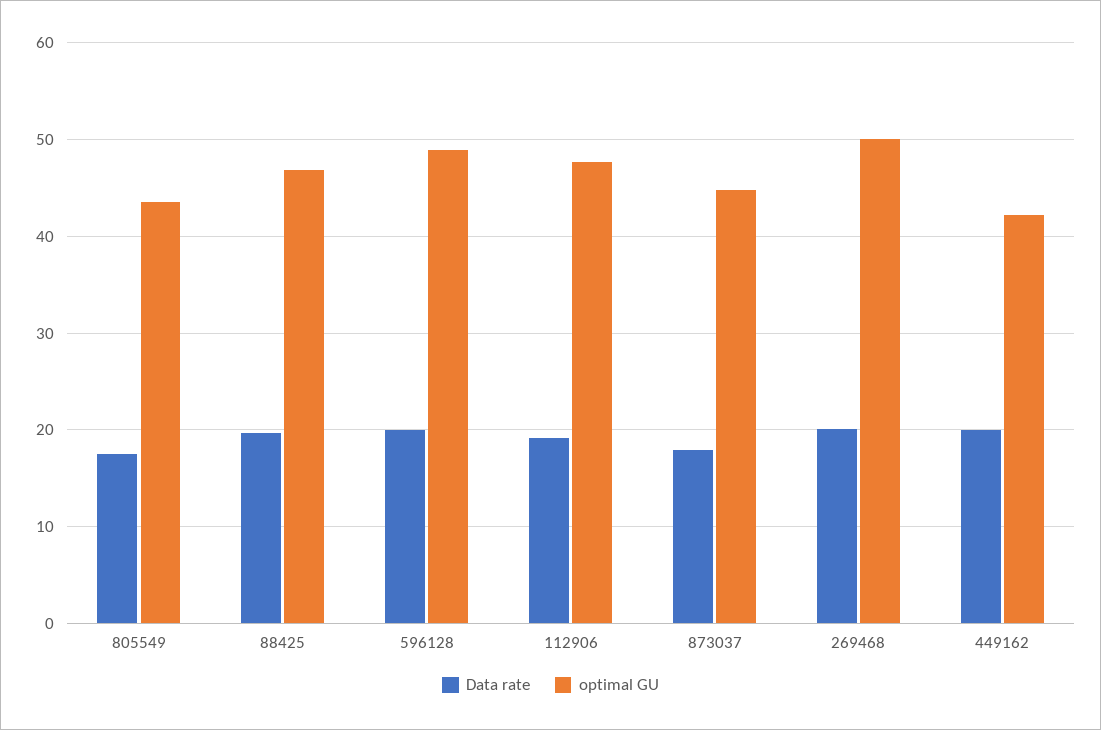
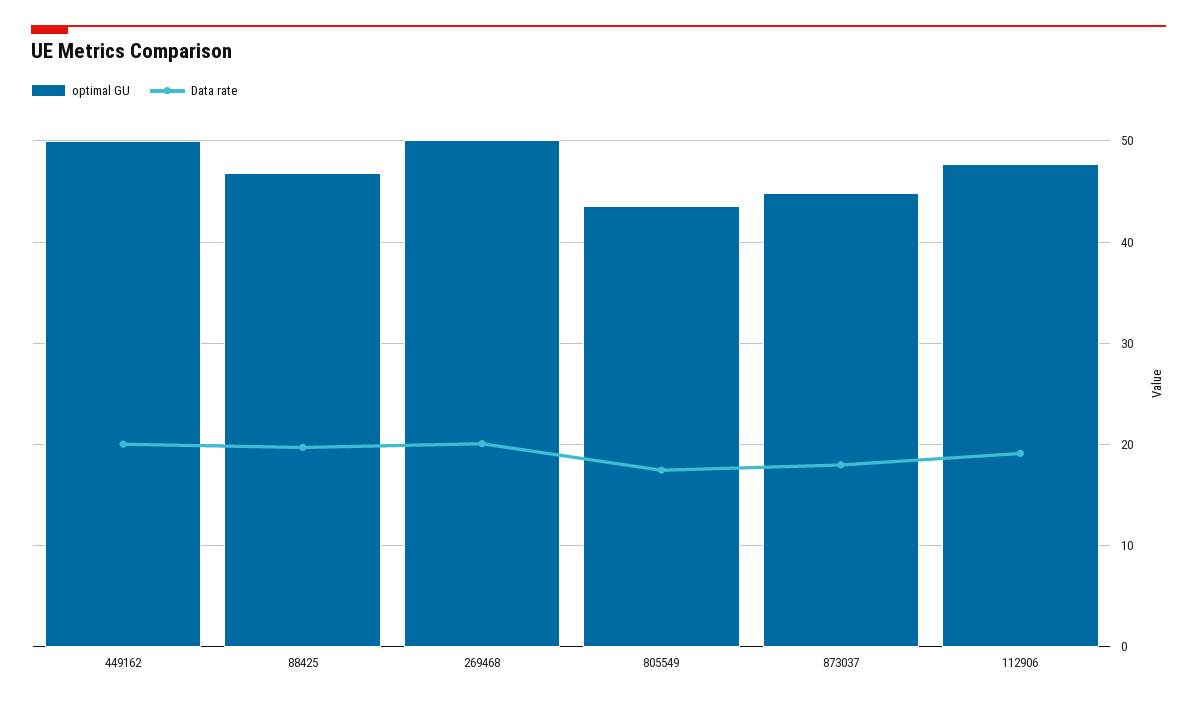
Data rate, 596128: 20 -> none
optimal GU, 596128: 49 -> none
optimal GU, 449162: 42 -> 50

